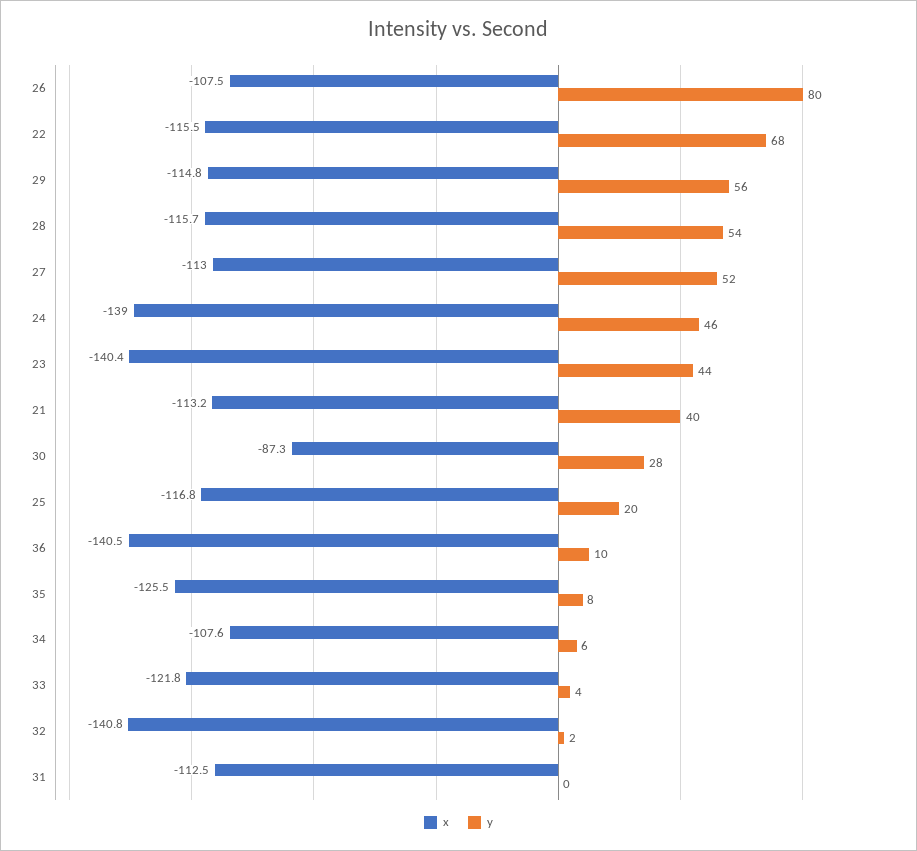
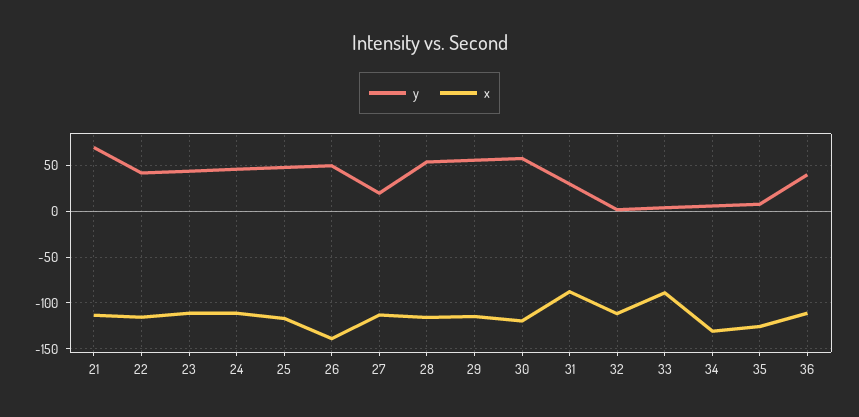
x, 26: -107.5 -> -140
y, 26: 80 -> 50
y, 22: 68 -> 40
y, 27: 52 -> 20
x, 24: -139 -> -110
x, 23: -140.4 -> -110
y, 21: 40 -> 70
x, 30: -87.3 -> -120
y, 30: 28 -> 60
y, 25: 20 -> 50
x, 36: -140.5 -> -110
y, 36: 10 -> 40
x, 34: -107.6 -> -130
x, 33: -121.8 -> -90
x, 32: -140.8 -> -110
x, 31: -112.5 -> -90
y, 31: 0 -> 30

